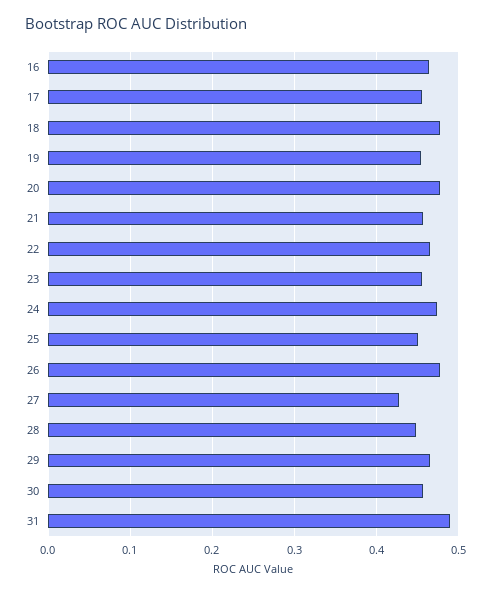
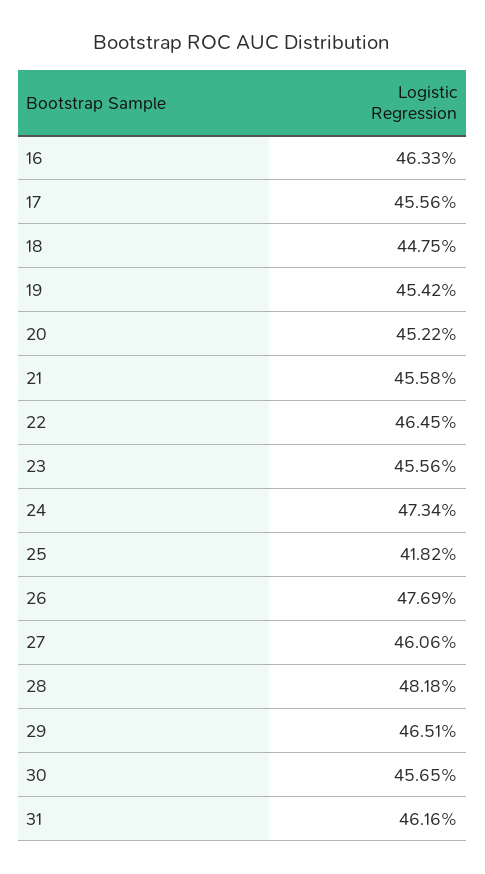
18: 0.48 -> 0.4475
20: 0.48 -> 0.4522
25: 0.45 -> 0.4182
27: 0.43 -> 0.4606
28: 0.45 -> 0.4818
31: 0.49 -> 0.4616

